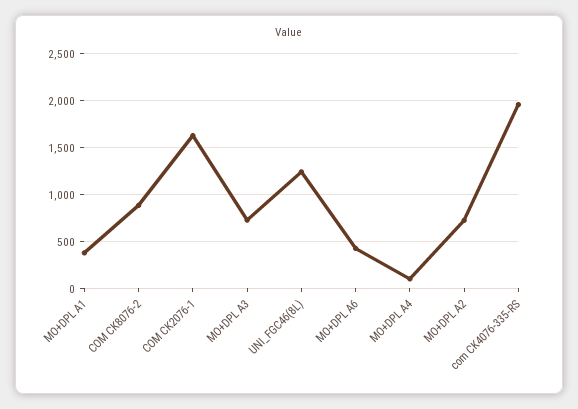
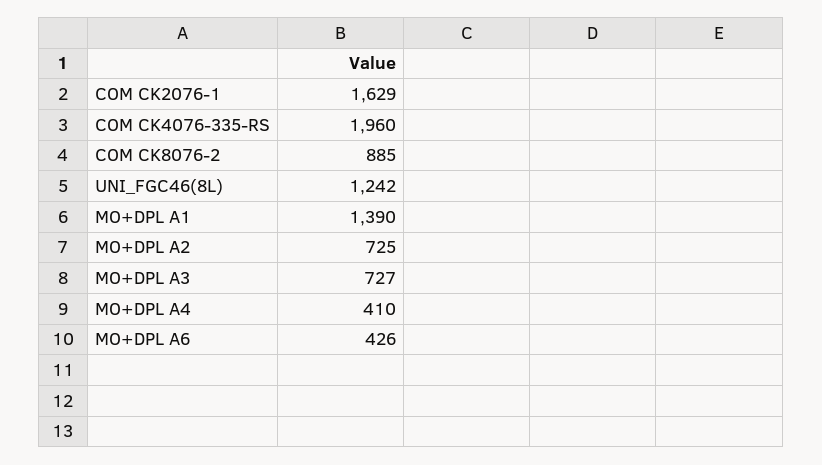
MO+DPL A1: 400 -> 1390
MO+DPL A4: 100 -> 410

